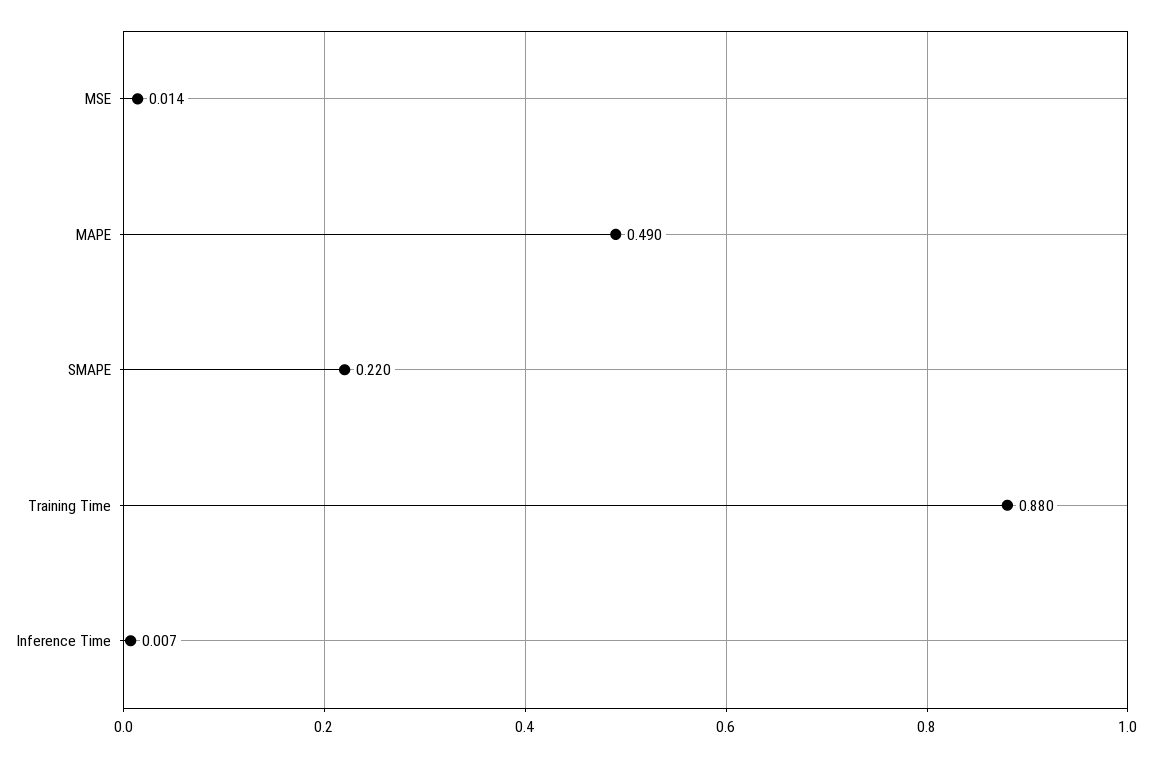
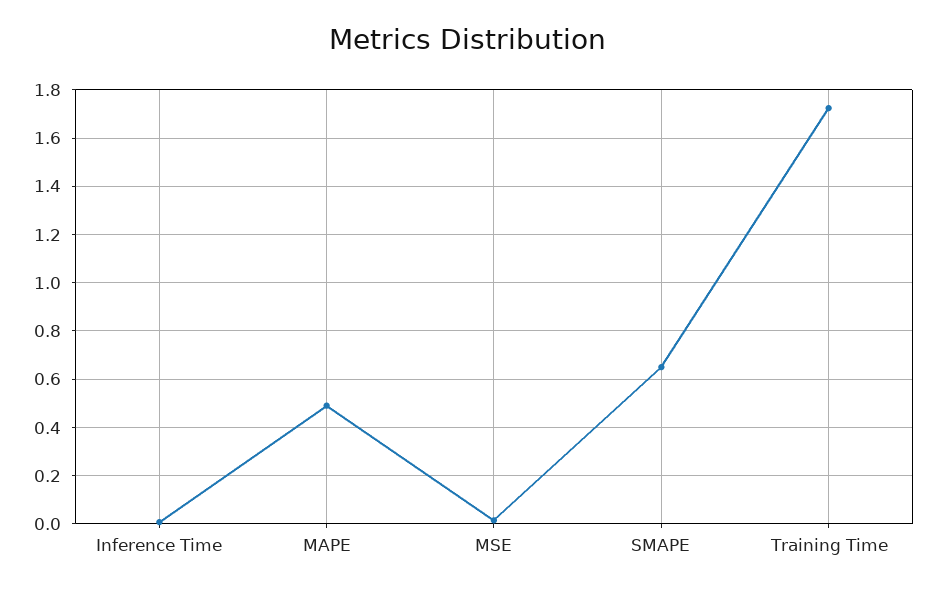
SMAPE: 0.22 -> 0.65
Training Time: 0.88 -> 1.725

